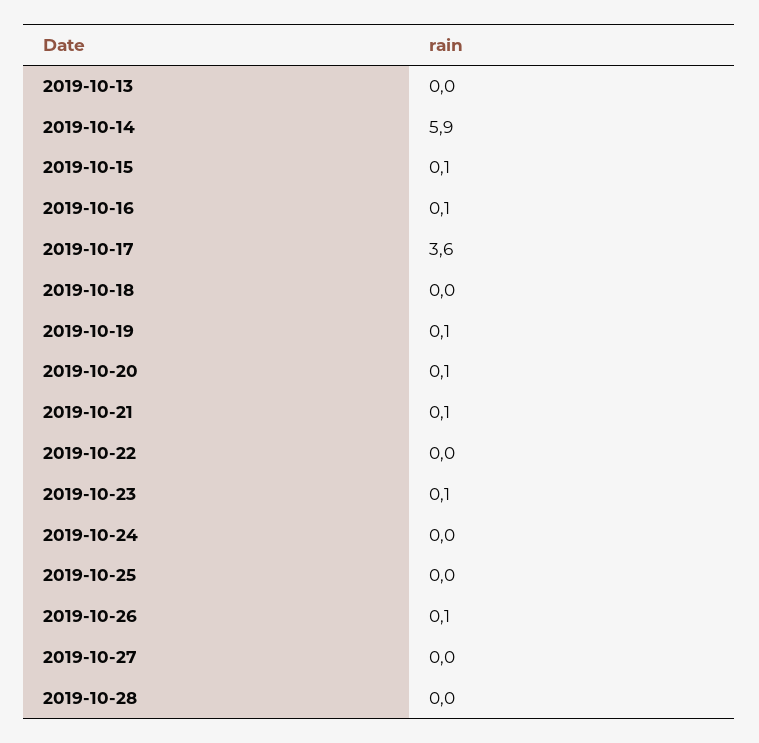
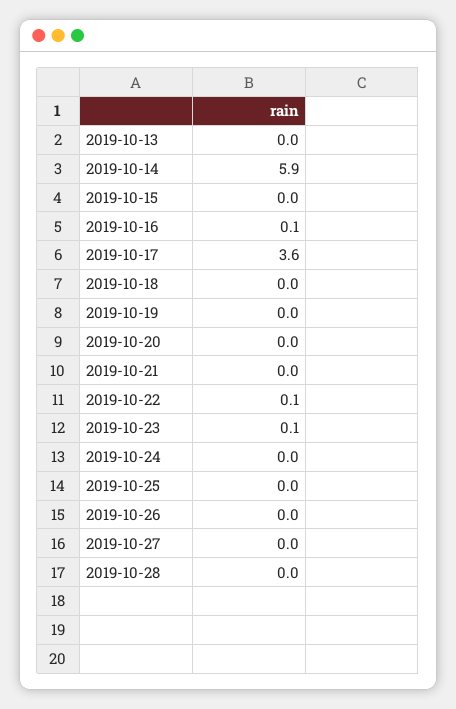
2019-10-15: 0.1 -> 0
2019-10-19: 0.1 -> 0
2019-10-20: 0.1 -> 0
2019-10-21: 0.1 -> 0
2019-10-22: 0 -> 0.1
2019-10-26: 0.1 -> 0

